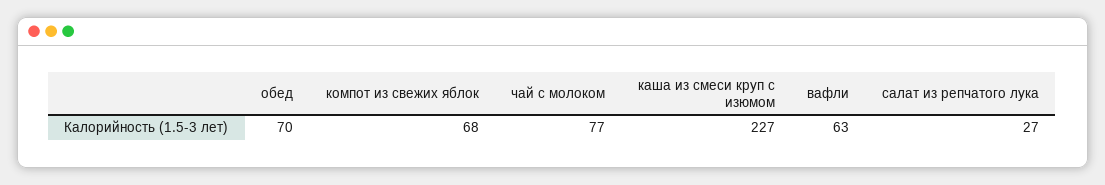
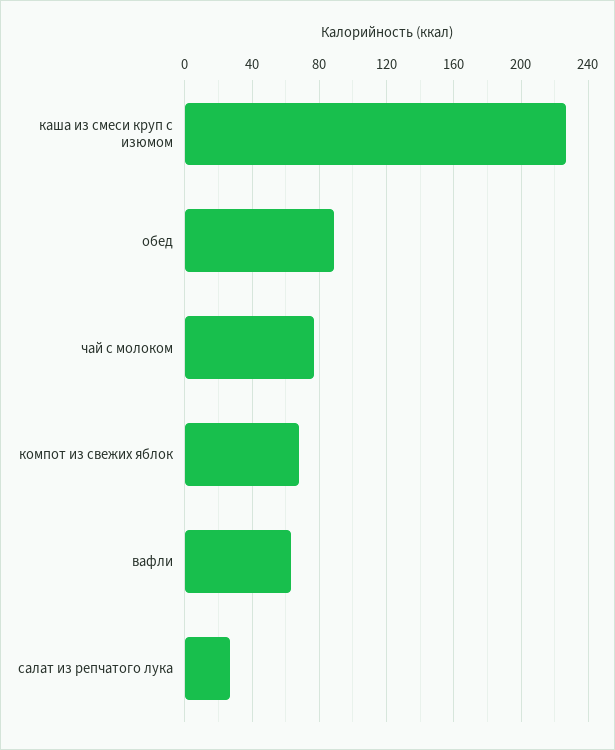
обед: 70 -> 90

